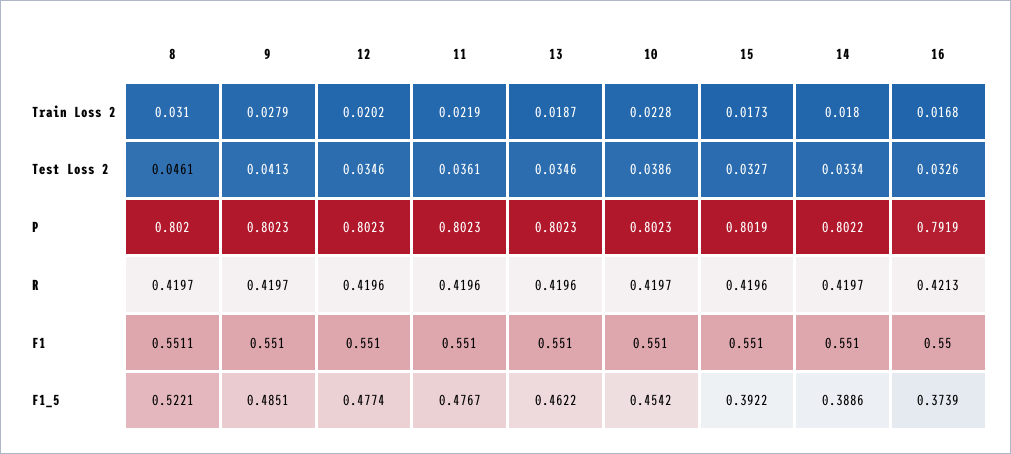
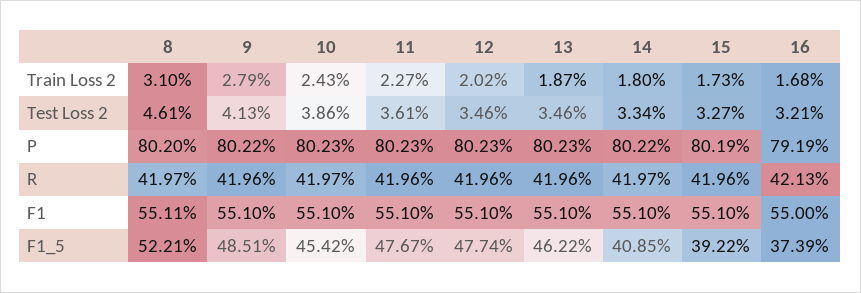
11, Train Loss 2: 0.0219 -> 0.0227
10, Train Loss 2: 0.0228 -> 0.0243
16, Test Loss 2: 0.0326 -> 0.0321
9, P: 0.8023 -> 0.8022
9, R: 0.4197 -> 0.4196
14, F1_5: 0.3886 -> 0.4085

